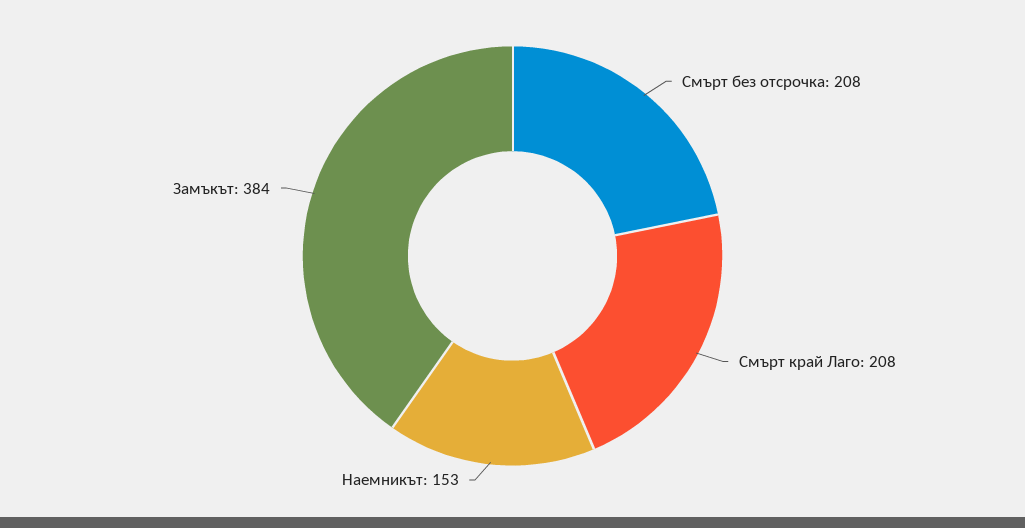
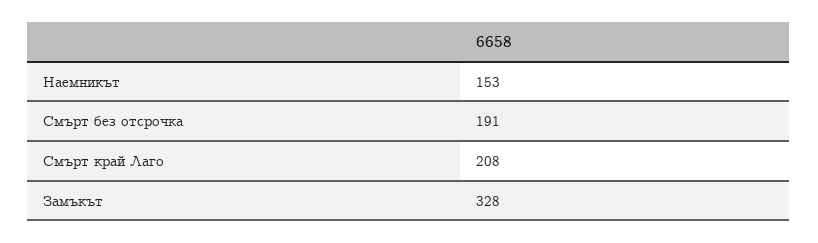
Смърт без отсрочка: 208 -> 191
Замъкът: 384 -> 328

